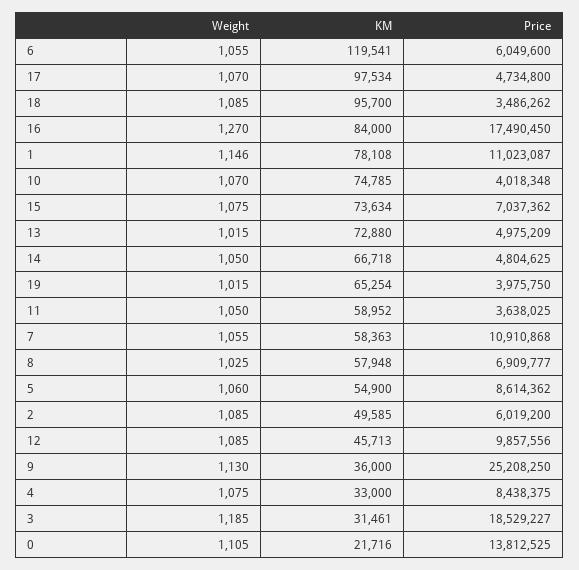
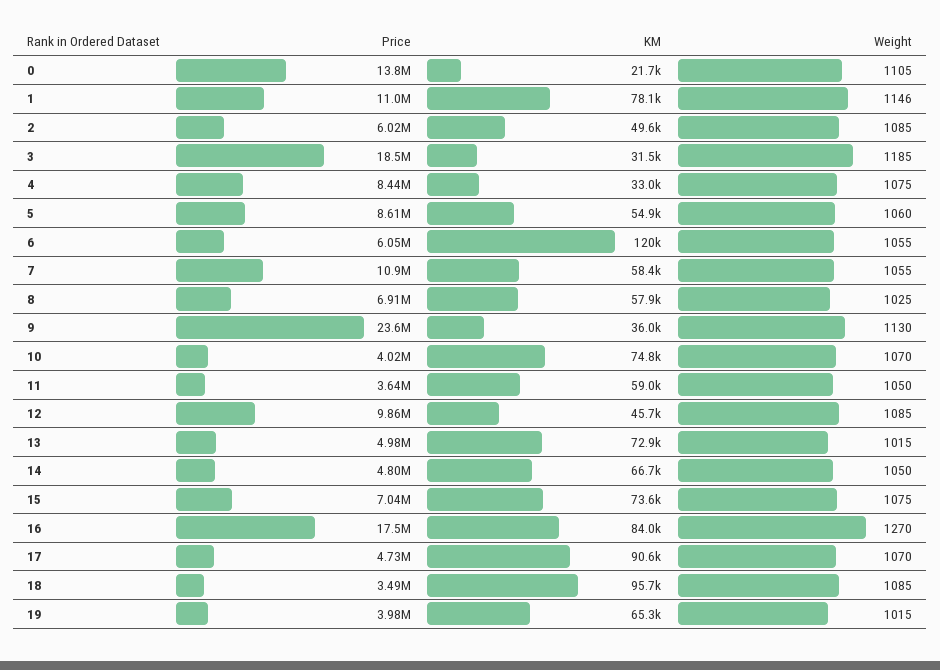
KM, 17: 97534 -> 90600
Price, 9: 25208250 -> 23600000

